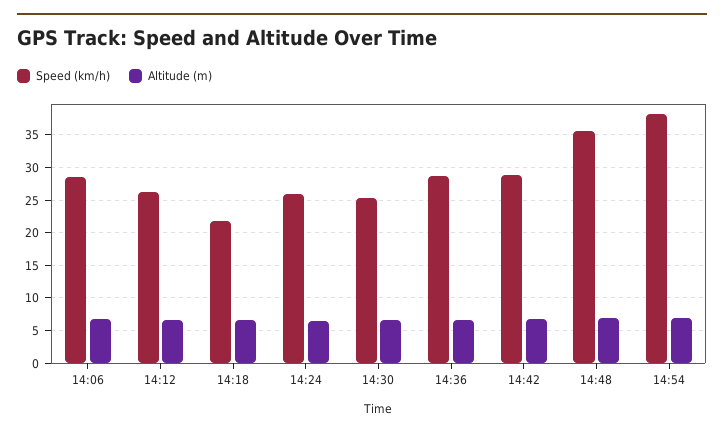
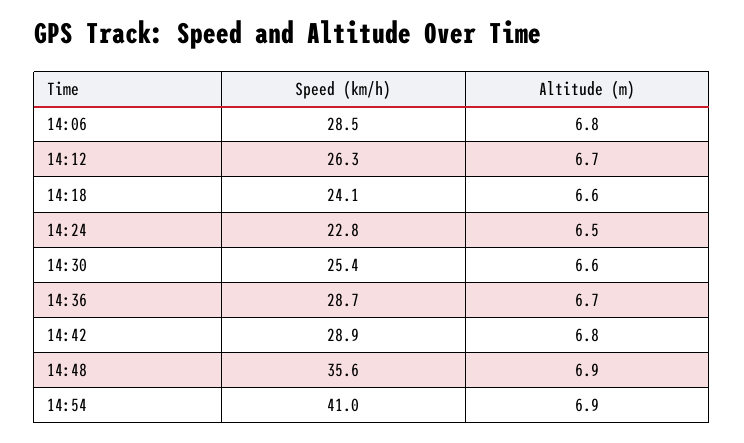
Speed (km/h), 14:18: 22 -> 24.1
Speed (km/h), 14:24: 26 -> 22.8
Speed (km/h), 14:54: 38 -> 41

